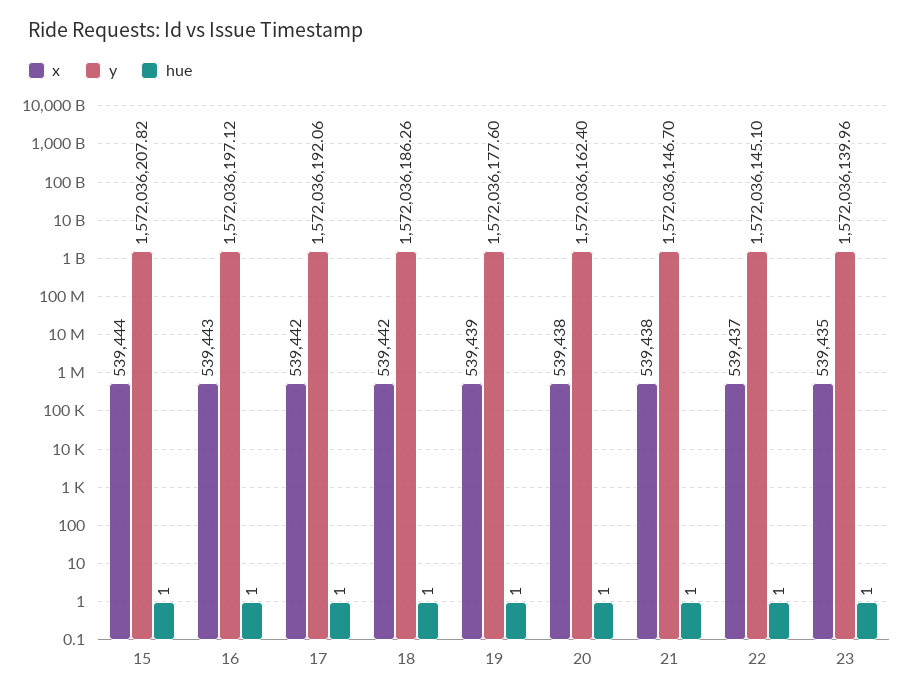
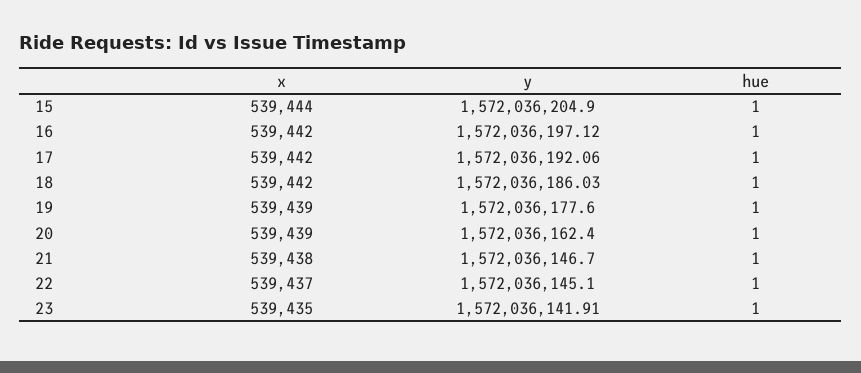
y, 15: 1572036207.82 -> 1572036204.9
x, 16: 539443 -> 539442
y, 18: 1572036186.26 -> 1572036186.03
x, 20: 539438 -> 539439
y, 23: 1572036139.96 -> 1572036141.91

